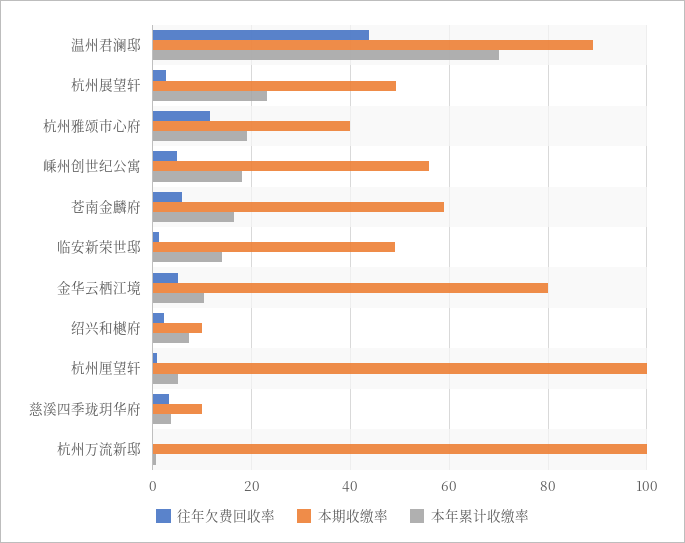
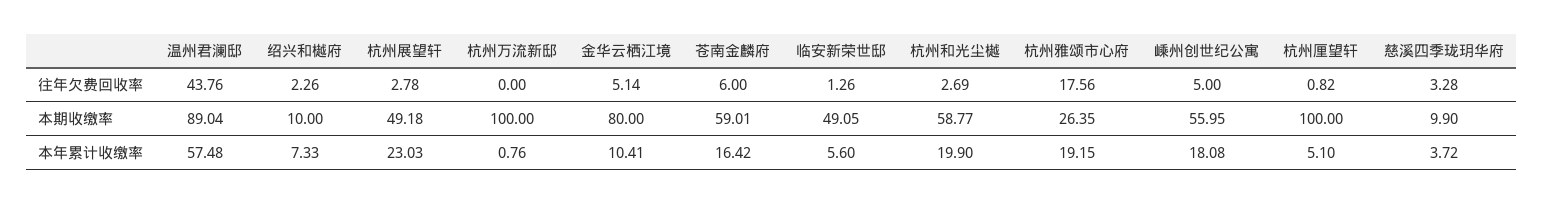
本年累计收缴率, 温州君澜邸: 70 -> 57.48
往年欠费回收率, 杭州雅颂市心府: 12 -> 17.56
本期收缴率, 杭州雅颂市心府: 40 -> 26.35
本年累计收缴率, 临安新荣世邸: 14 -> 5.6
往年欠费回收率, 杭州和光尘樾: none -> 2.69
本期收缴率, 杭州和光尘樾: none -> 58.77
本年累计收缴率, 杭州和光尘樾: none -> 19.9

